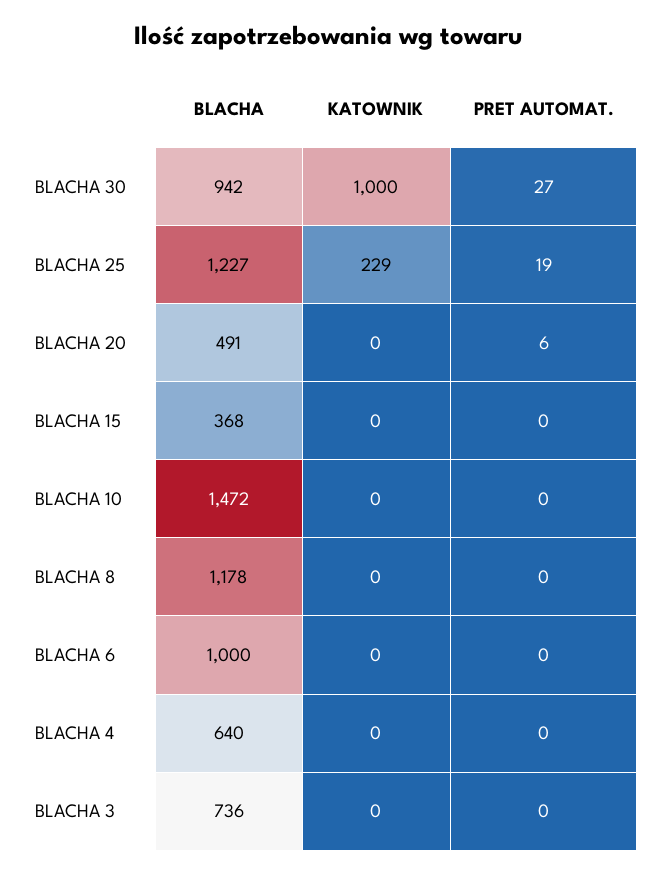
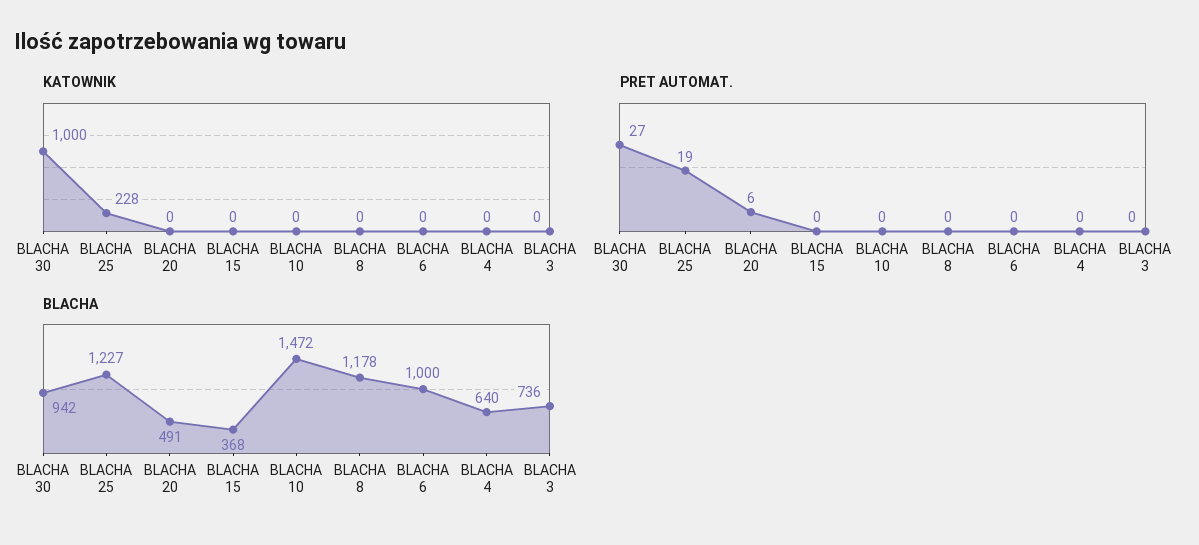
KATOWNIK, BLACHA 25: 229 -> 228

